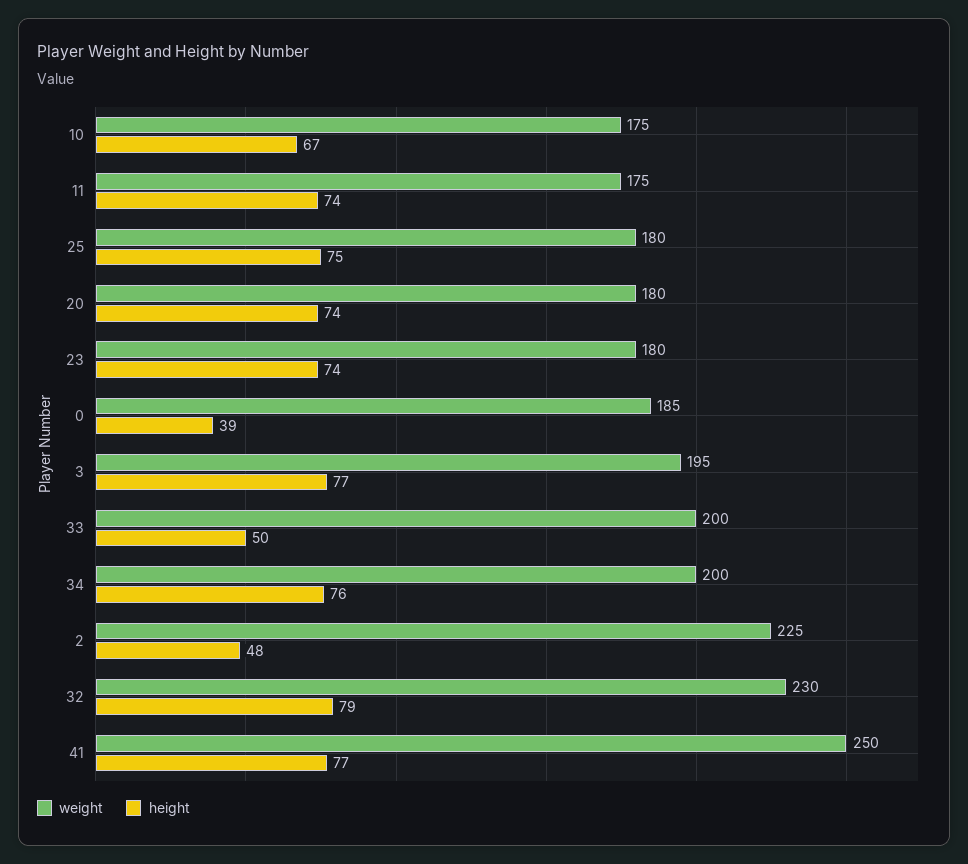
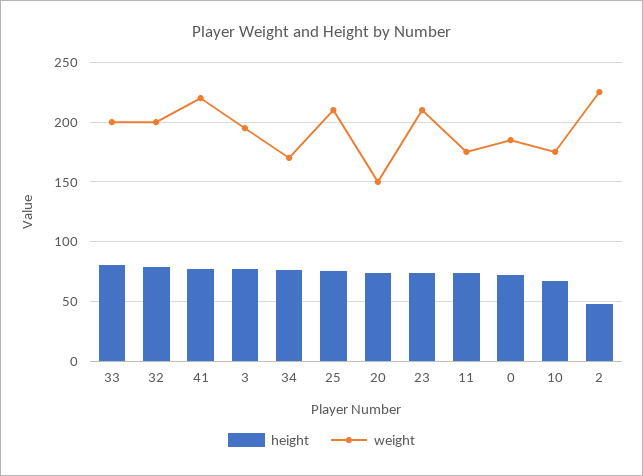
weight, 25: 180 -> 210
weight, 20: 180 -> 150
weight, 23: 180 -> 210
height, 0: 39 -> 70
height, 33: 50 -> 80
weight, 34: 200 -> 170
weight, 32: 230 -> 200
weight, 41: 250 -> 220

